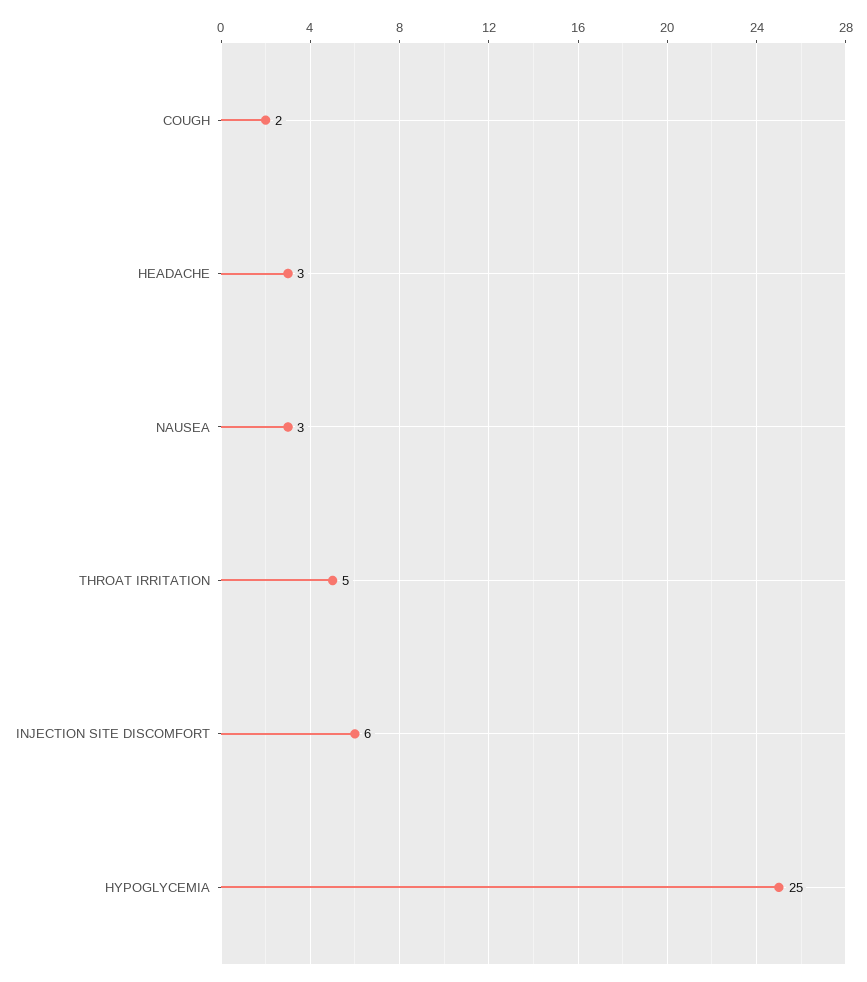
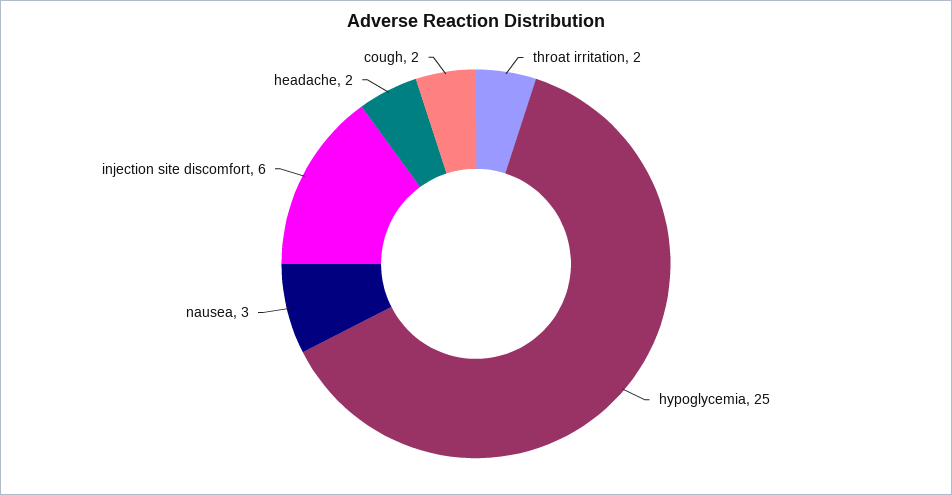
HEADACHE: 3 -> 2
THROAT IRRITATION: 5 -> 2

